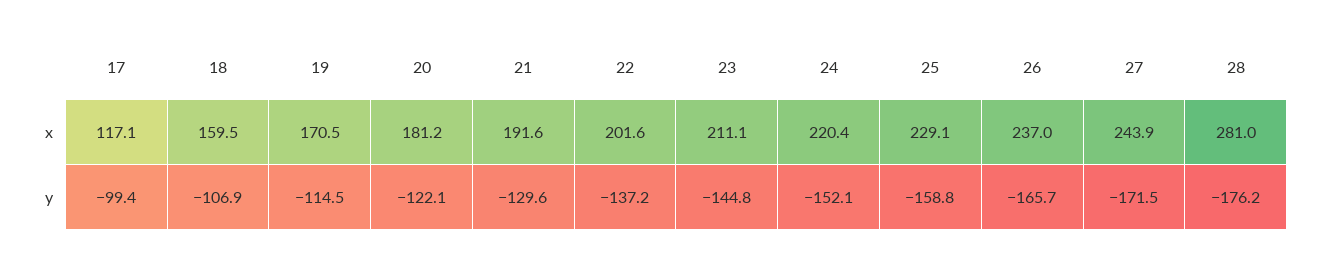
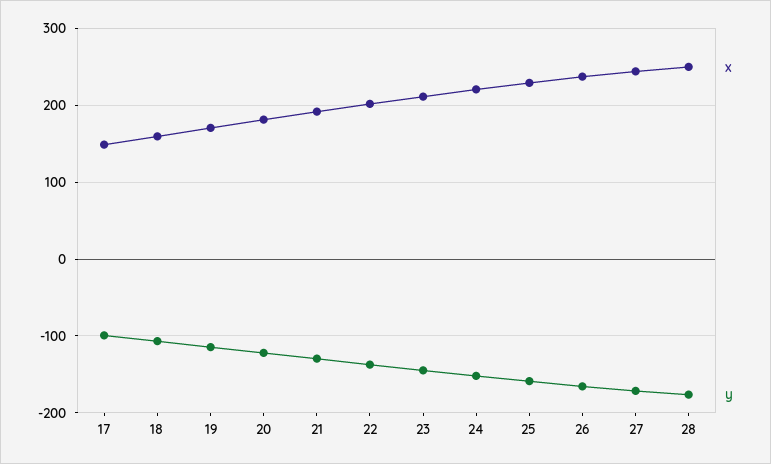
x, 17: 117.1 -> 150
x, 28: 281 -> 250

